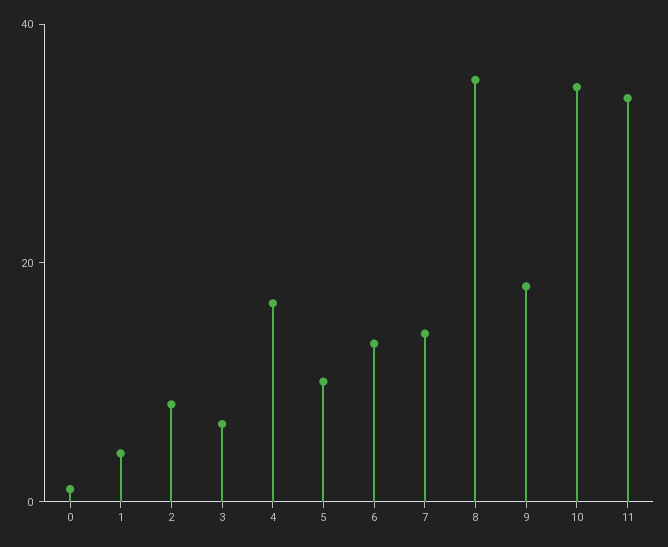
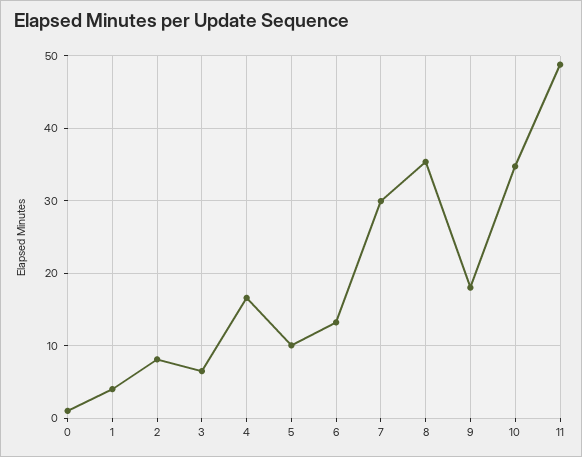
7: 15 -> 30
11: 35 -> 49

